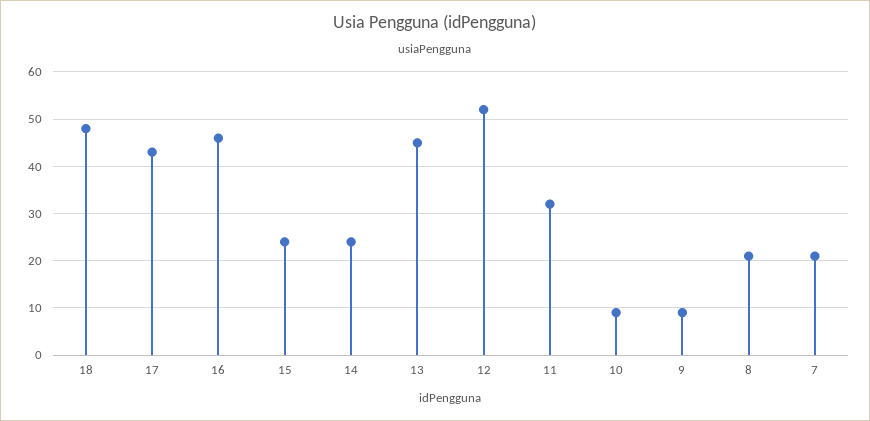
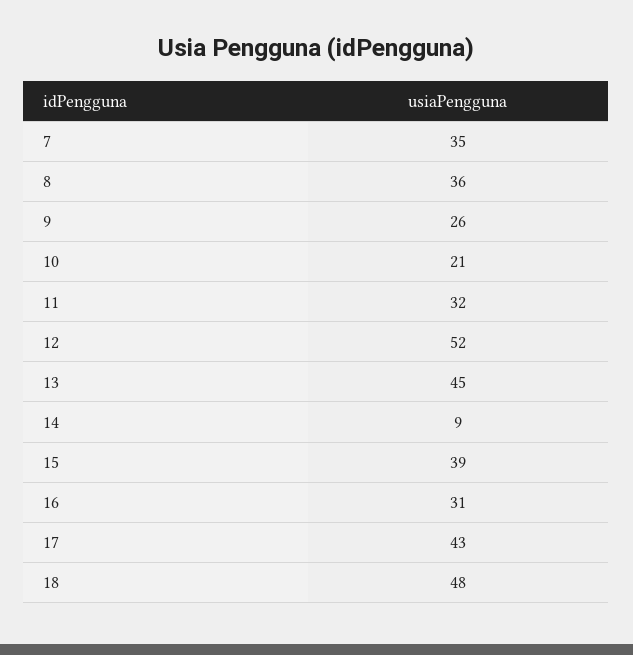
16: 45 -> 31
15: 25 -> 39
14: 25 -> 9
10: 10 -> 21
9: 10 -> 26
8: 20 -> 36
7: 20 -> 35

